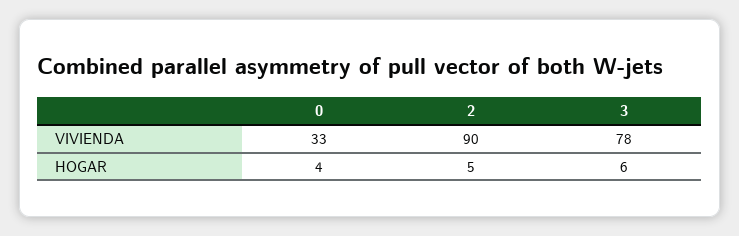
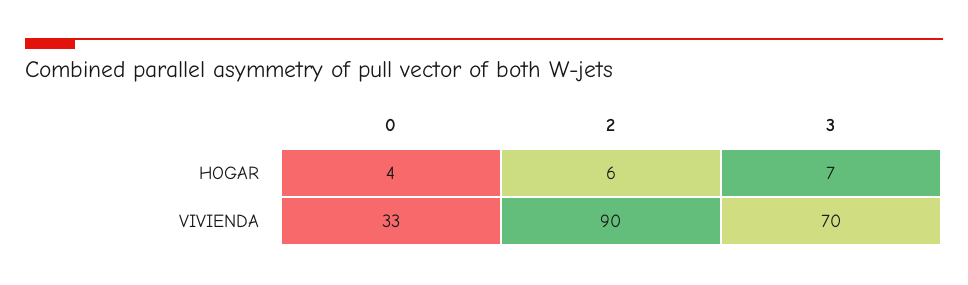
3, VIVIENDA: 78 -> 70
2, HOGAR: 5 -> 6
3, HOGAR: 6 -> 7

